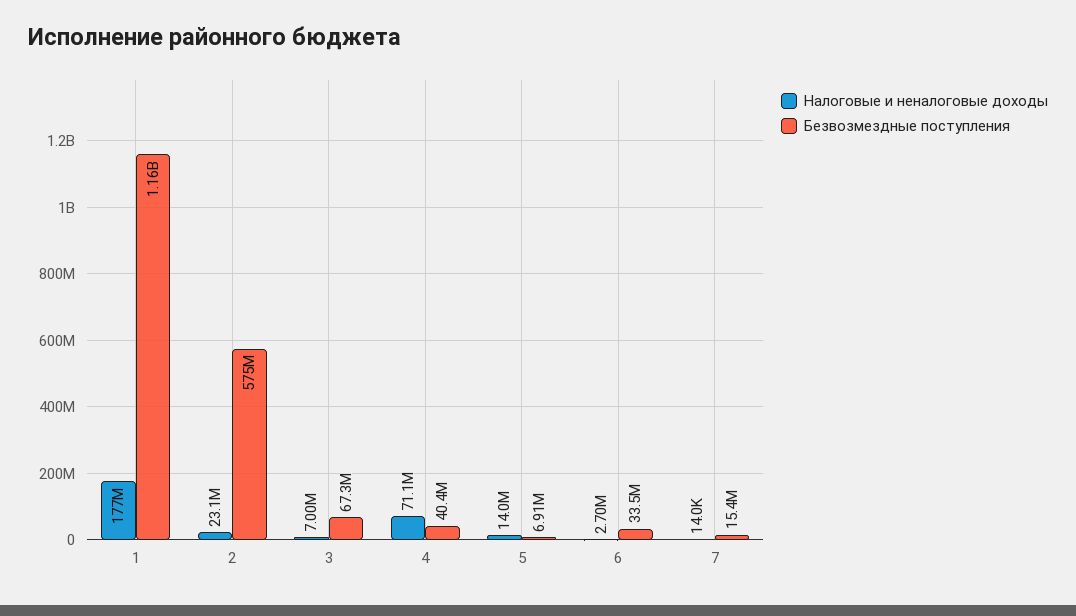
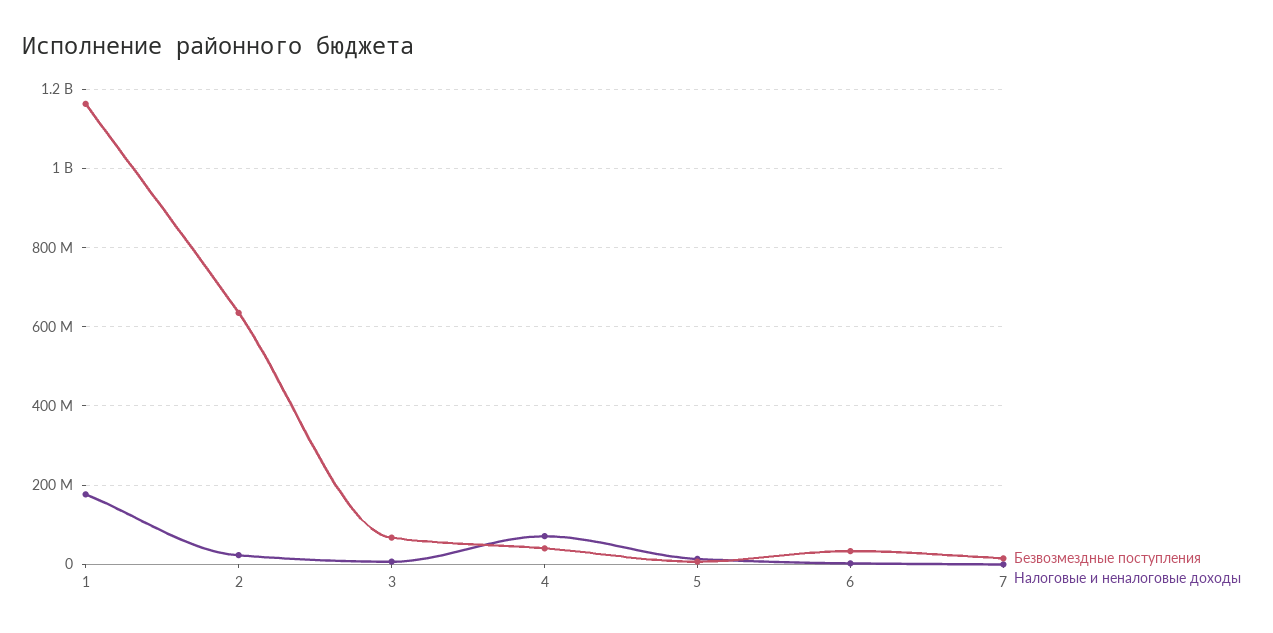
Безвозмездные поступления, 2: 575000000 -> 640000000

